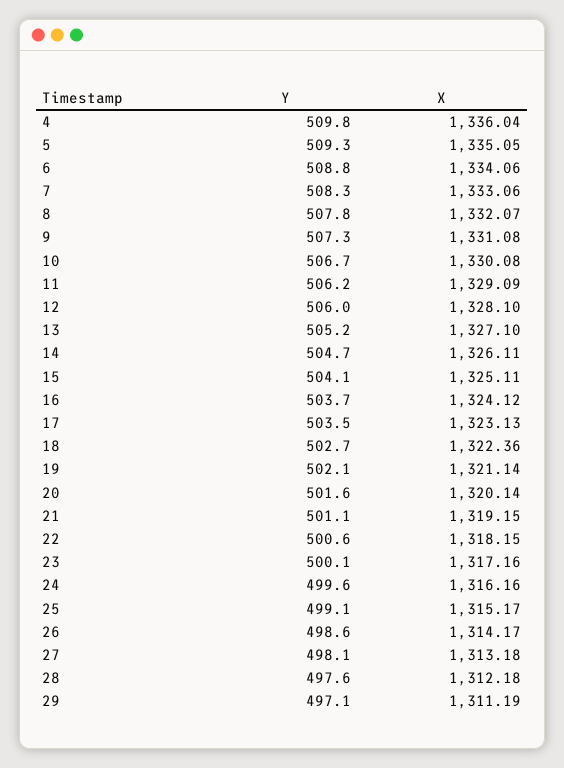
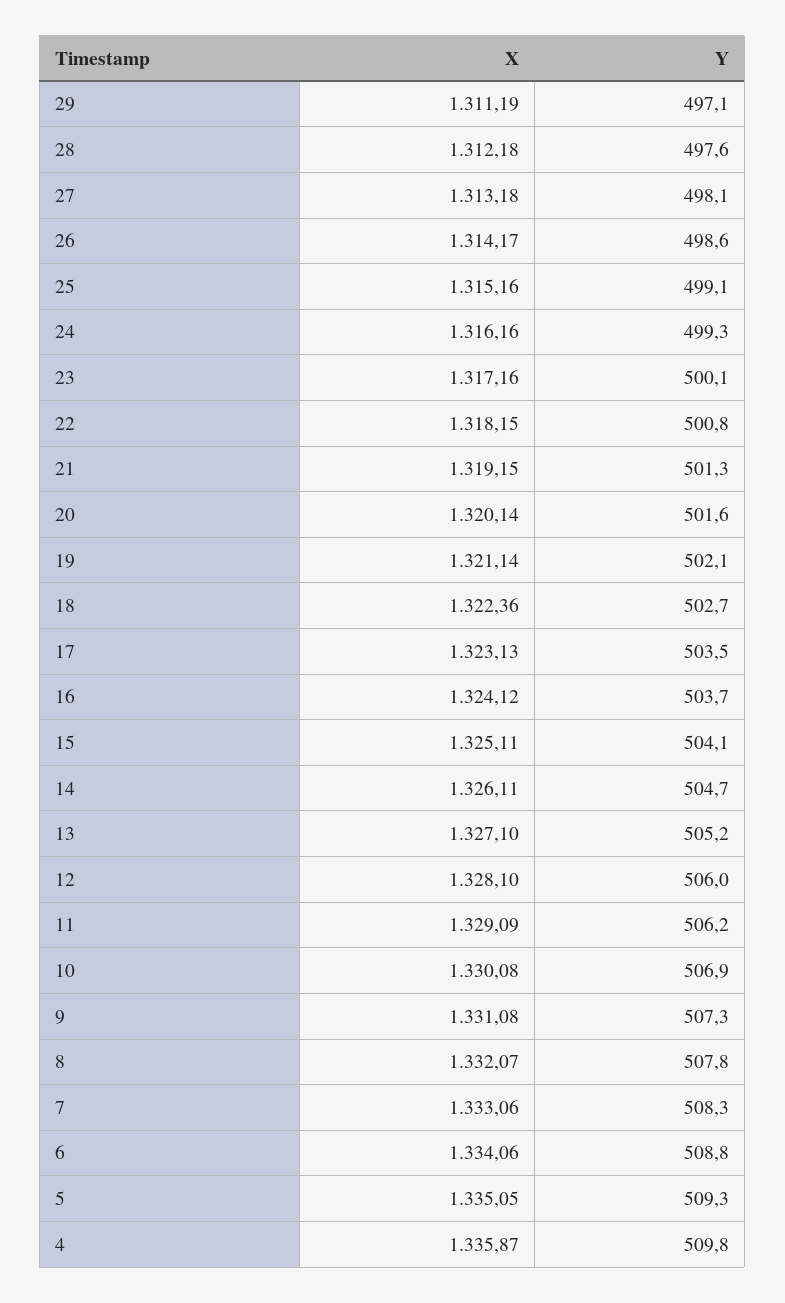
X, 4: 1336.04 -> 1335.87
Y, 10: 506.7 -> 506.9
Y, 21: 501.1 -> 501.3
Y, 22: 500.6 -> 500.8
Y, 24: 499.6 -> 499.3
X, 25: 1315.17 -> 1315.16

